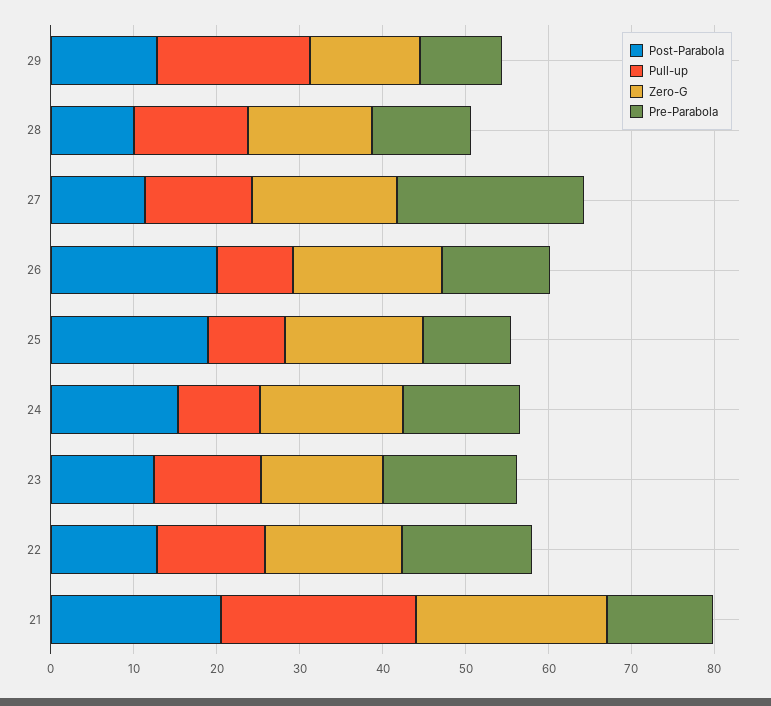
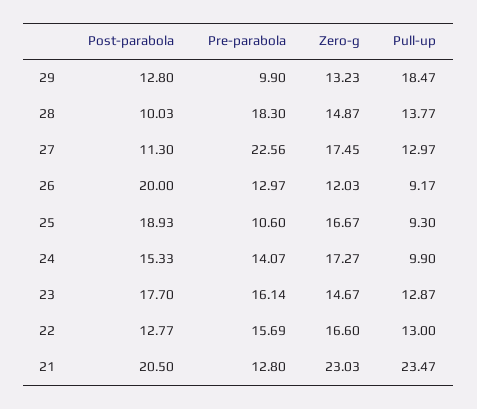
Pre-Parabola, 28: 12 -> 18.3
Zero-G, 26: 18 -> 12.03
Post-Parabola, 23: 12 -> 17.7

